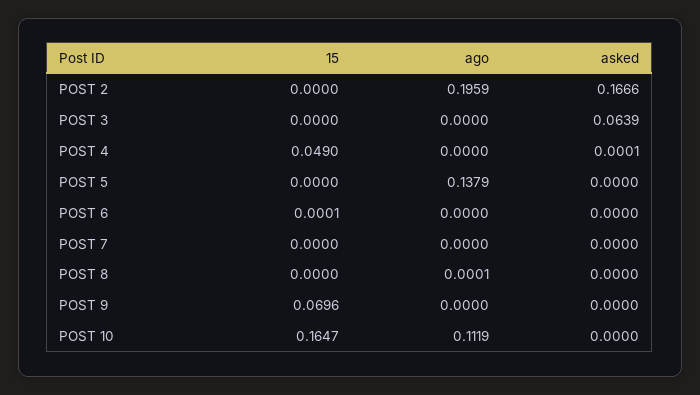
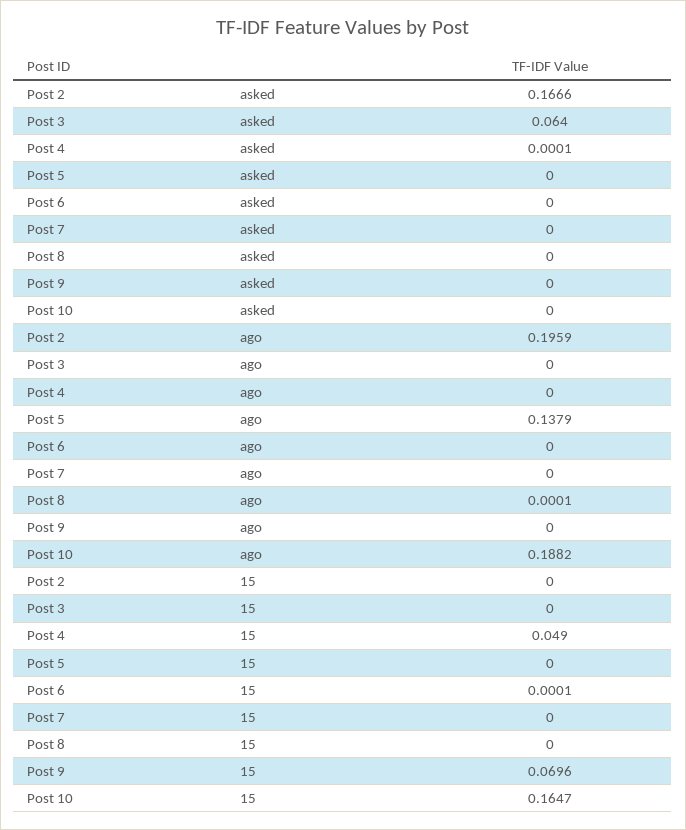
asked, POST 3: 0.0639 -> 0.064
ago, POST 10: 0.1119 -> 0.1882

